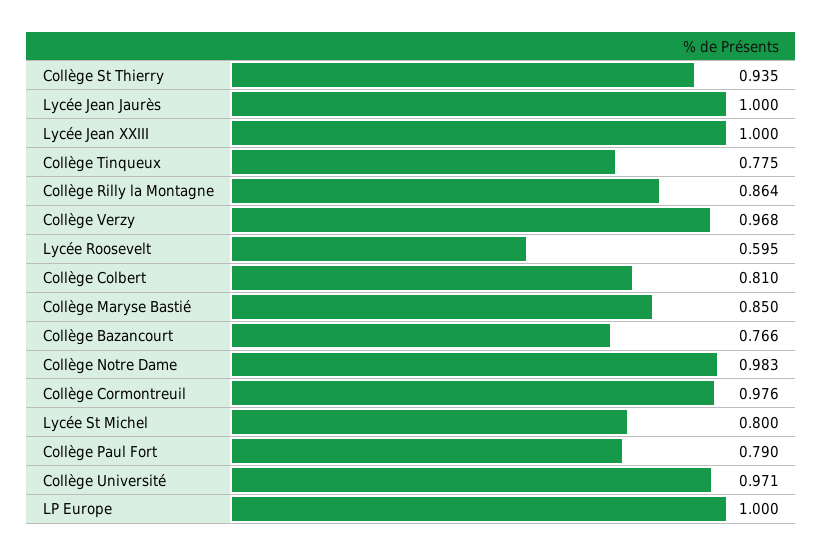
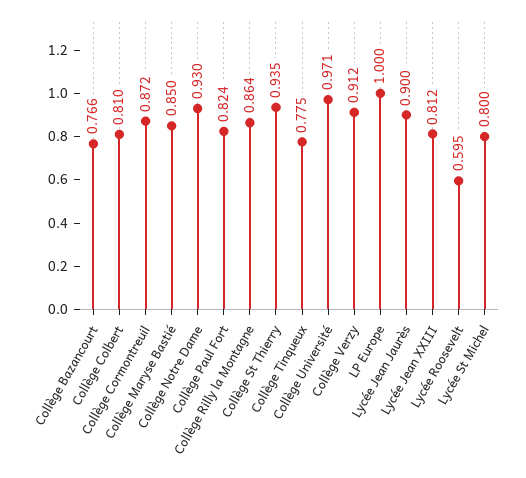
Lycée Jean Jaurès: 1 -> 0.9
Lycée Jean XXIII: 1 -> 0.812
Collège Verzy: 0.968 -> 0.912
Collège Notre Dame: 0.983 -> 0.93
Collège Cormontreuil: 0.976 -> 0.872
Collège Paul Fort: 0.79 -> 0.824

